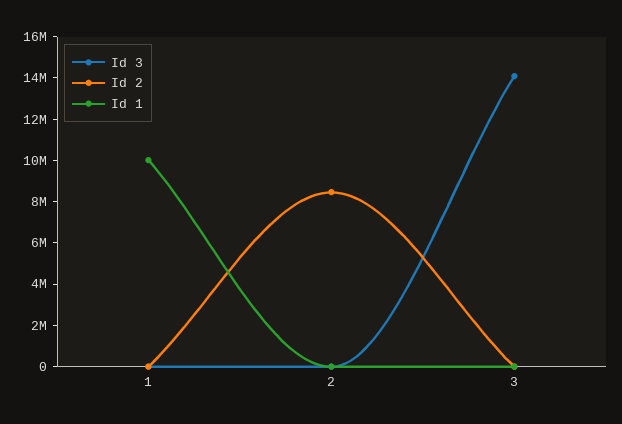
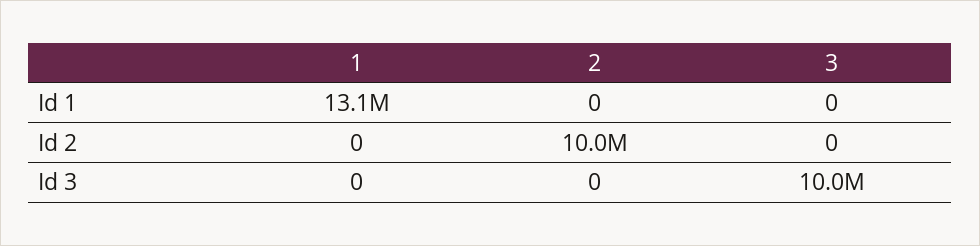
Id 1, 1: 10000000 -> 13100000
Id 2, 2: 8500000 -> 10000000
Id 3, 3: 14000000 -> 10000000

